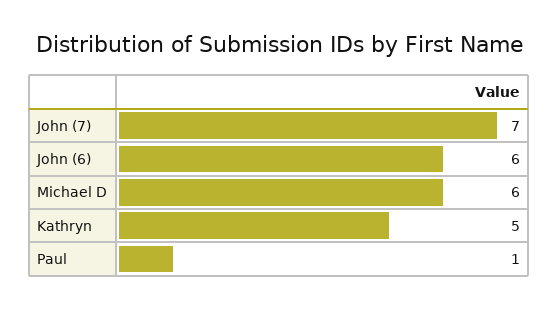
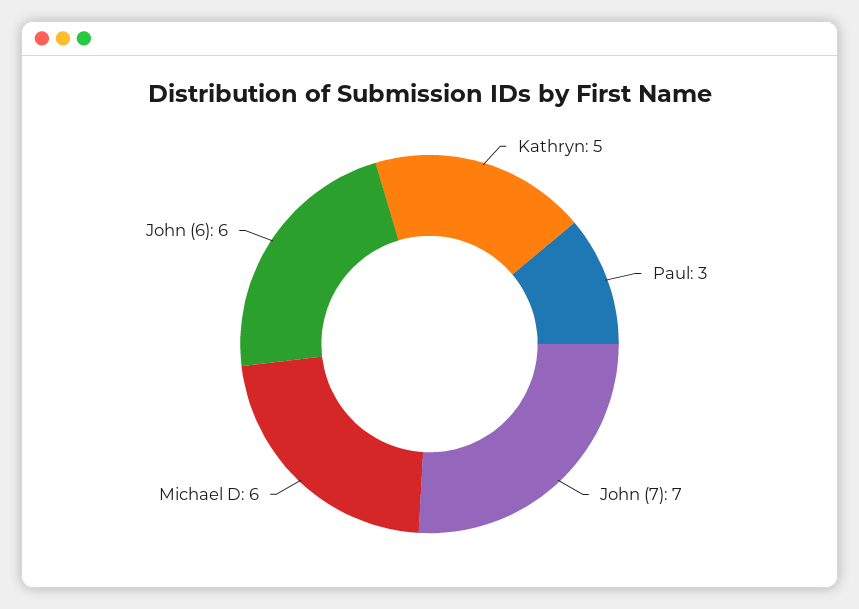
Paul: 1 -> 3

